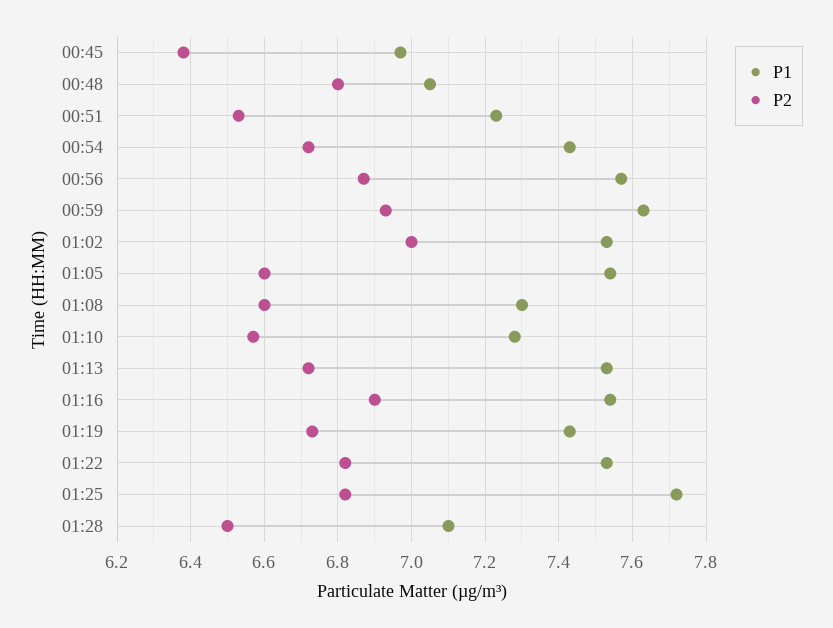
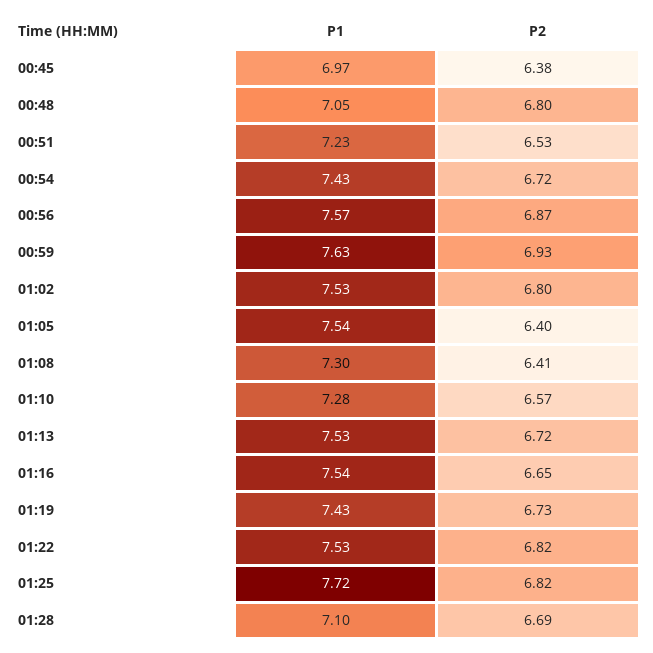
P2, 01:02: 7 -> 6.8
P2, 01:05: 6.6 -> 6.4
P2, 01:08: 6.6 -> 6.41
P2, 01:16: 6.9 -> 6.65
P2, 01:28: 6.5 -> 6.69

